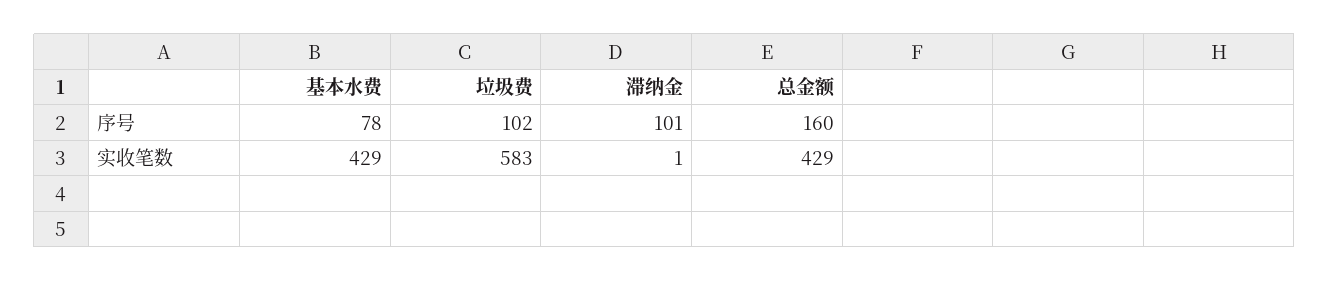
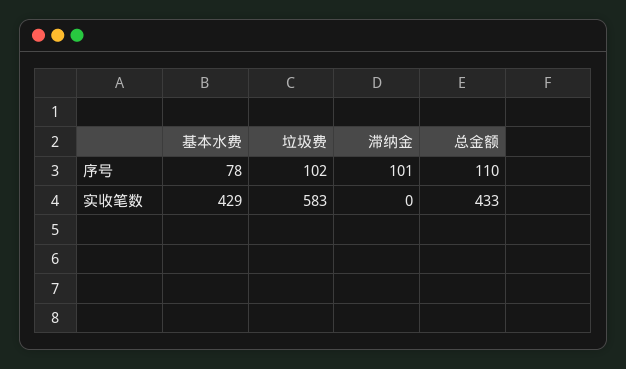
总金额, 序号: 160 -> 110
滞纳金, 实收笔数: 1 -> 0
总金额, 实收笔数: 429 -> 433

